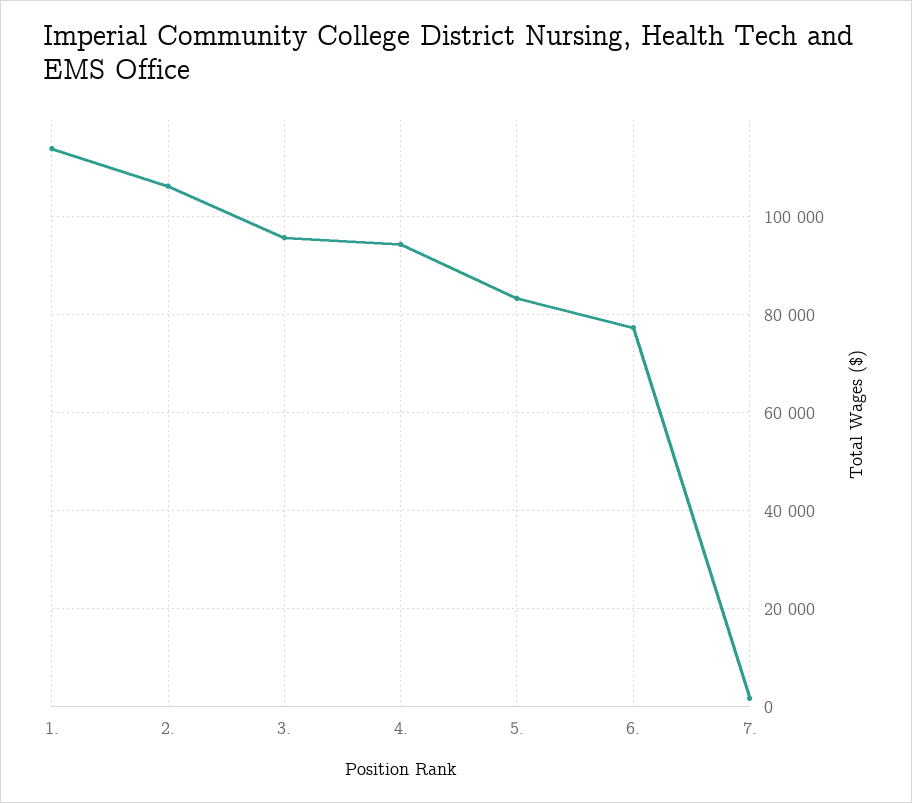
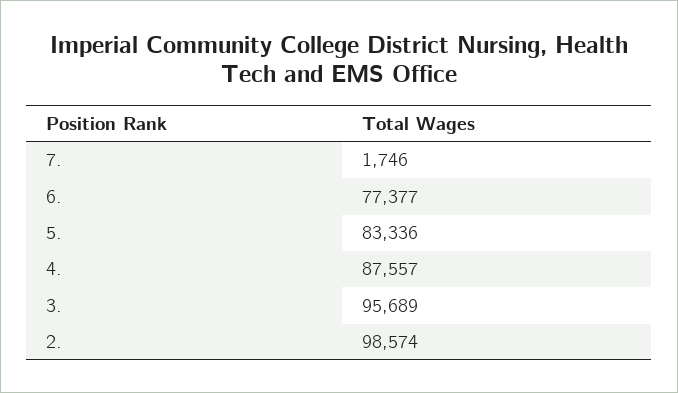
1.: 114000 -> none
2.: 106000 -> 98574
4.: 94000 -> 87557

